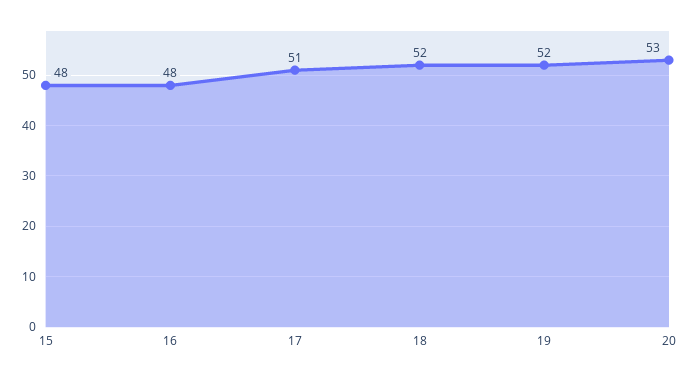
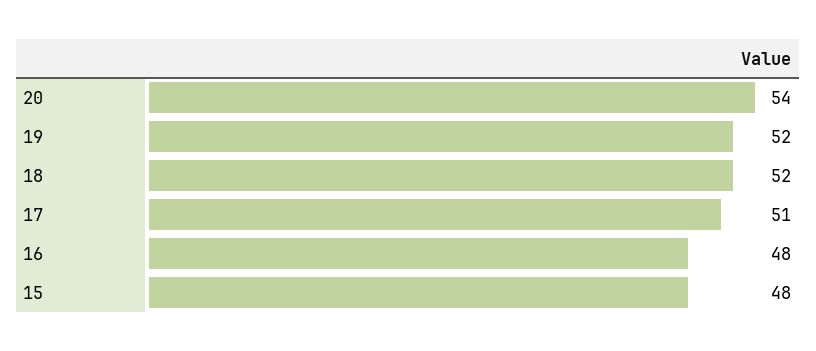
20: 53 -> 54

